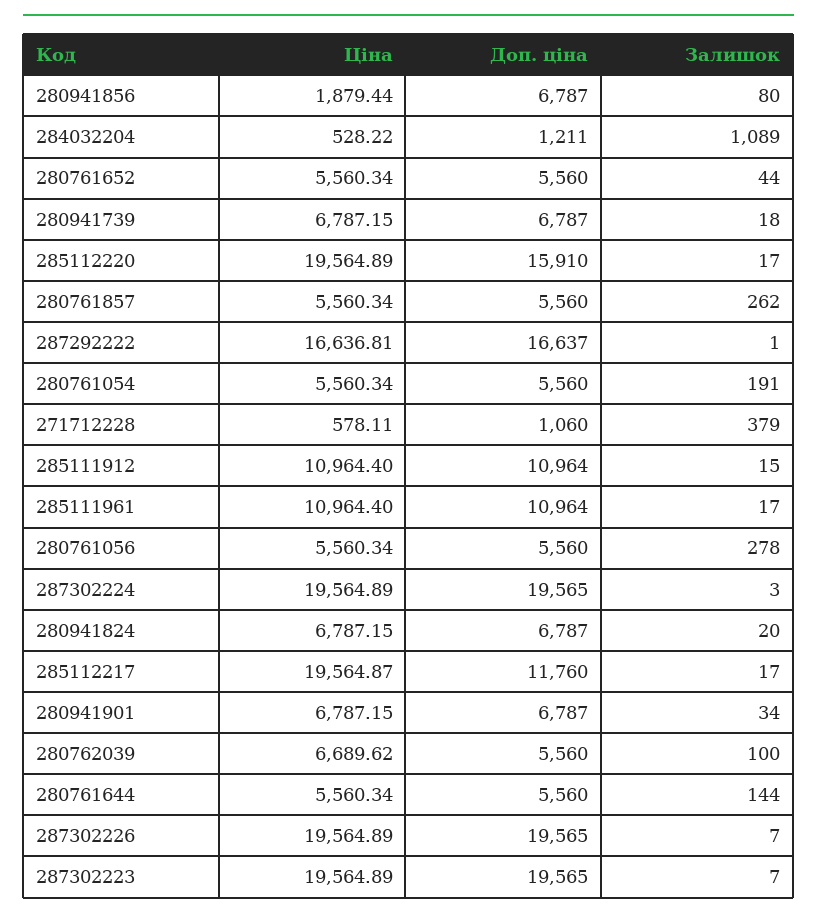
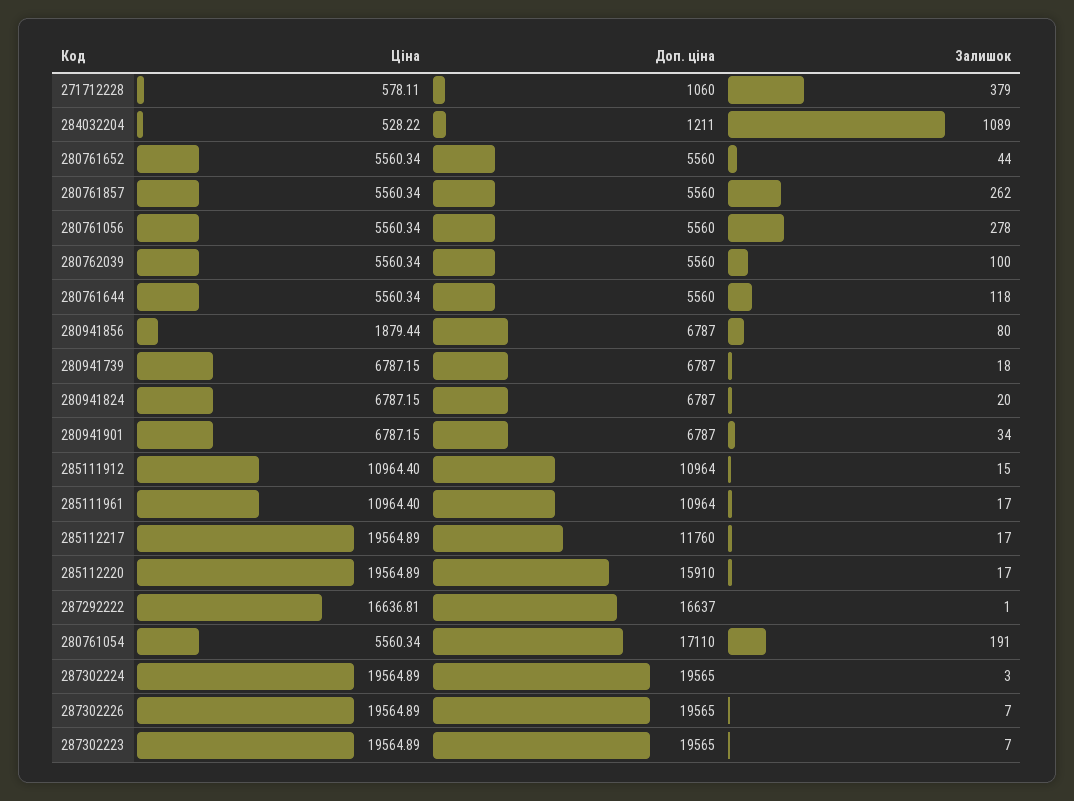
Доп. ціна, 280761054: 5560 -> 17110
Ціна, 285112217: 19564.87 -> 19564.89
Ціна, 280762039: 6689.62 -> 5560.34
Залишок, 280761644: 144 -> 118

